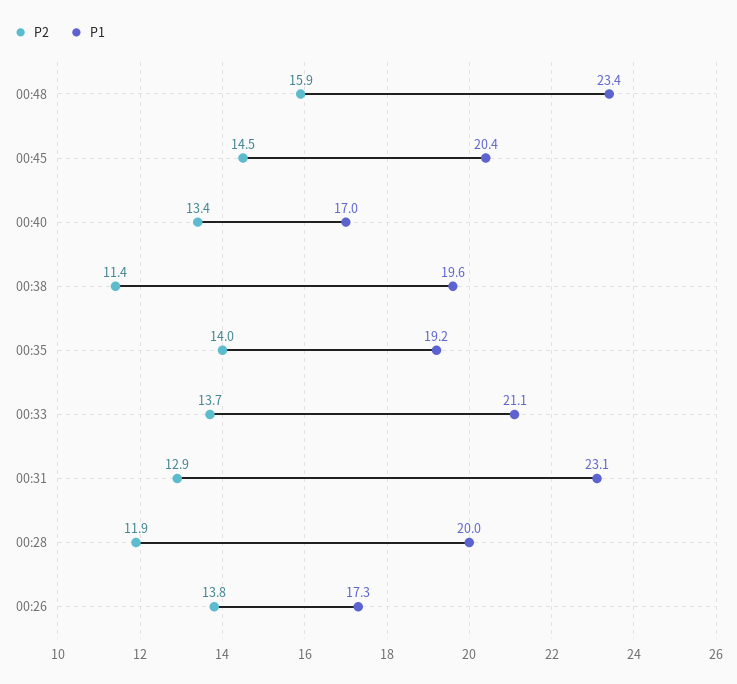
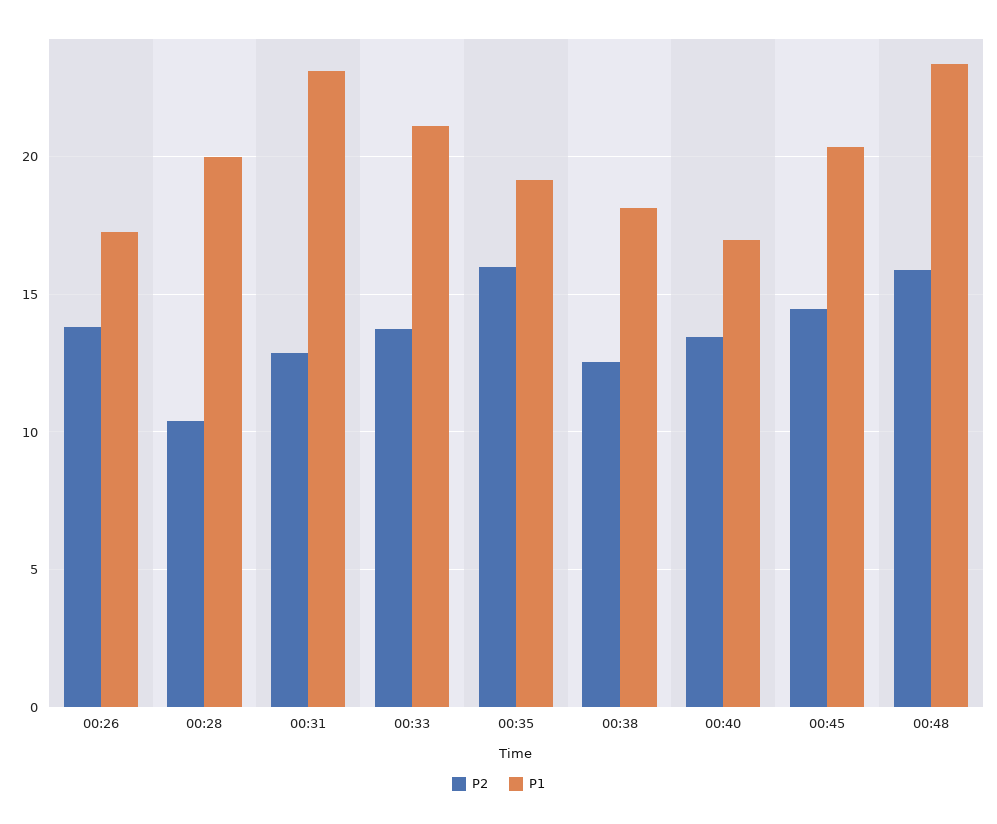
P2, 00:38: 11.4 -> 12.5
P1, 00:38: 19.6 -> 18
P2, 00:35: 14 -> 16
P2, 00:28: 11.9 -> 10.5

